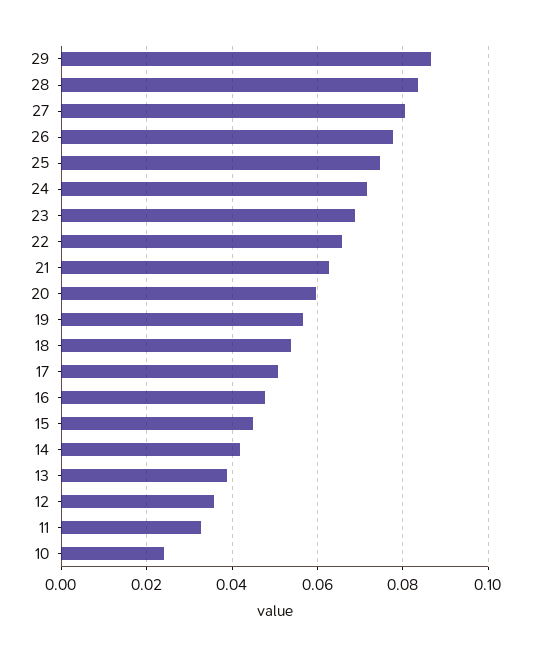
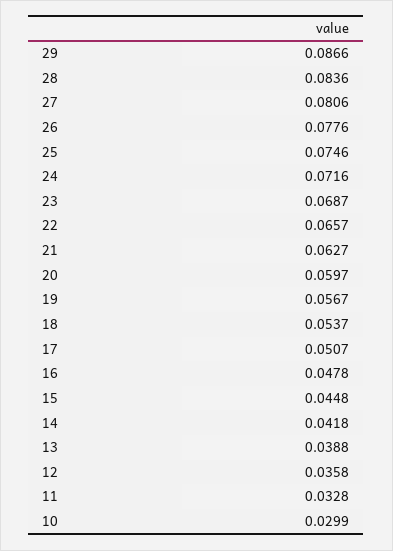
10: 0.024 -> 0.0299

